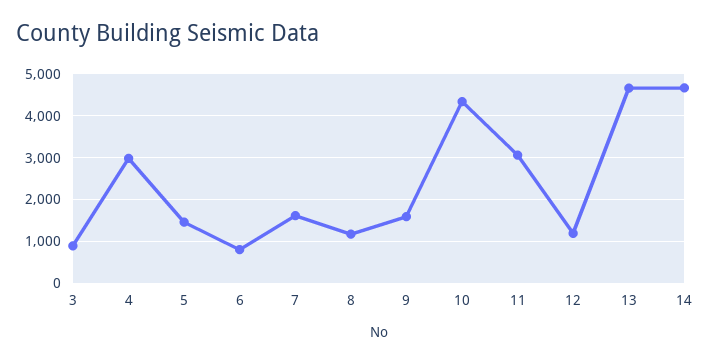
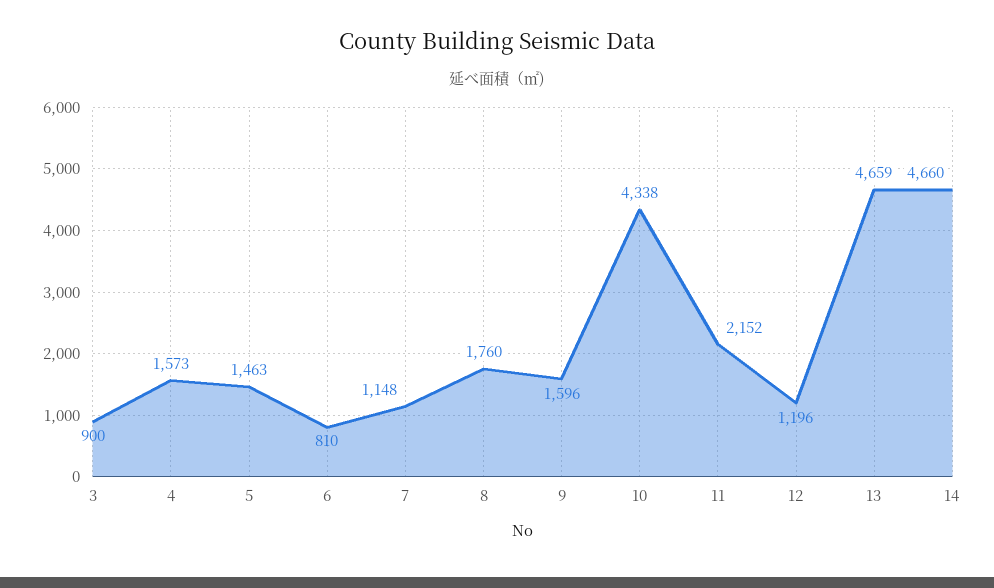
4: 3000 -> 1573
7: 1600 -> 1148
8: 1200 -> 1760
11: 3000 -> 2152

